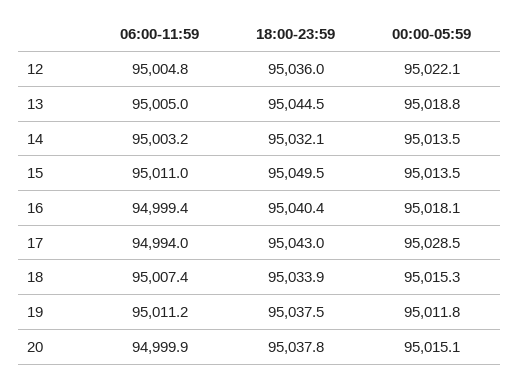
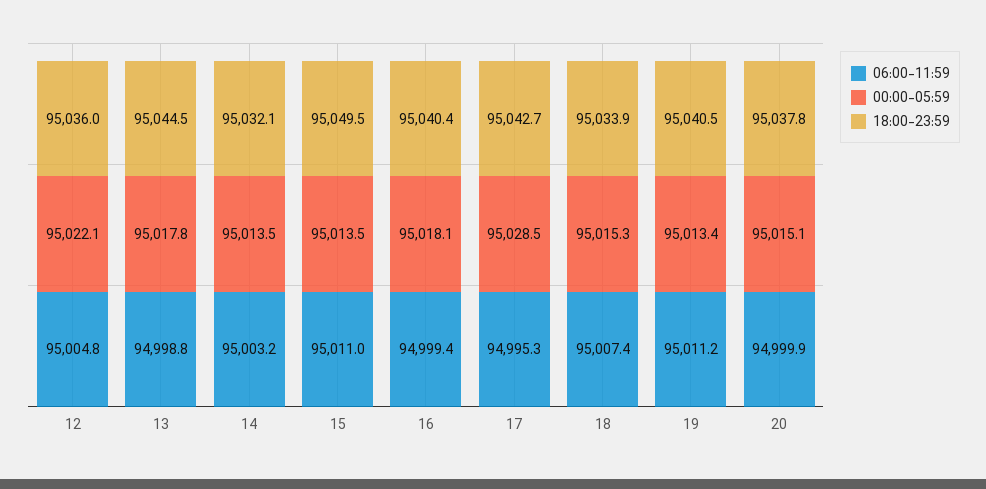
06:00-11:59, 13: 95005 -> 94998.8
00:00-05:59, 13: 95018.8 -> 95017.8
06:00-11:59, 17: 94994 -> 94995.3
18:00-23:59, 17: 95043 -> 95042.7
18:00-23:59, 19: 95037.5 -> 95040.5
00:00-05:59, 19: 95011.8 -> 95013.4

